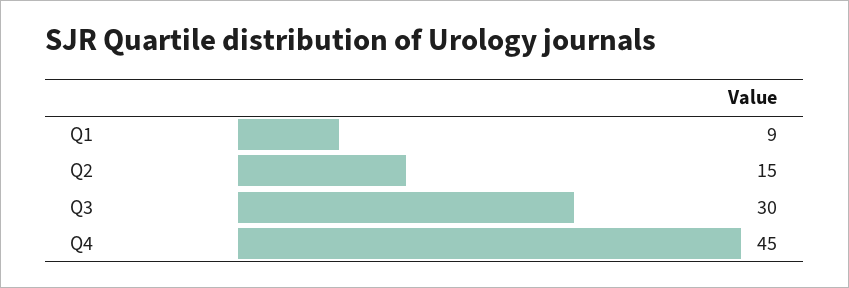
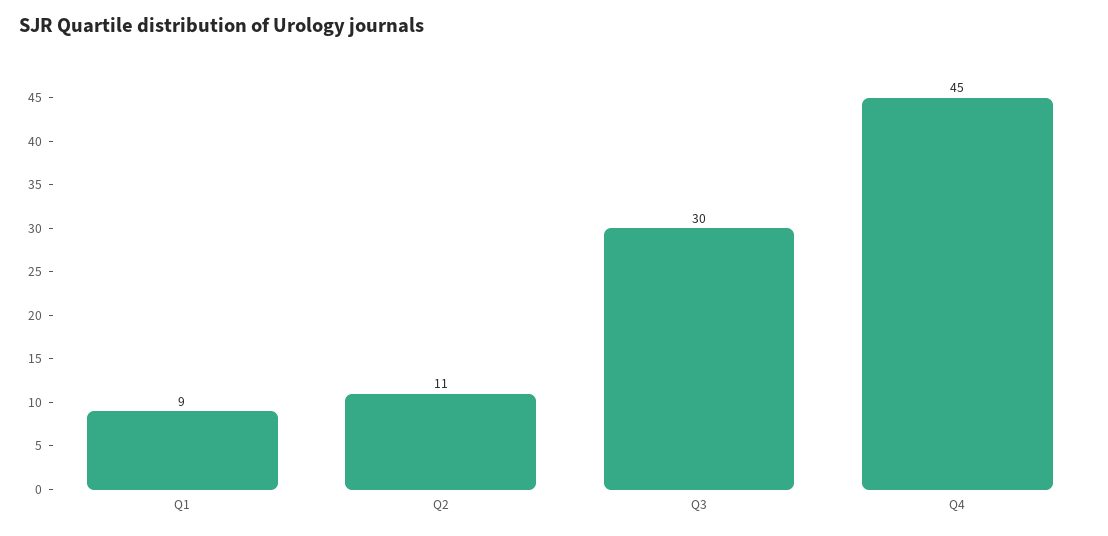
Q2: 15 -> 11

